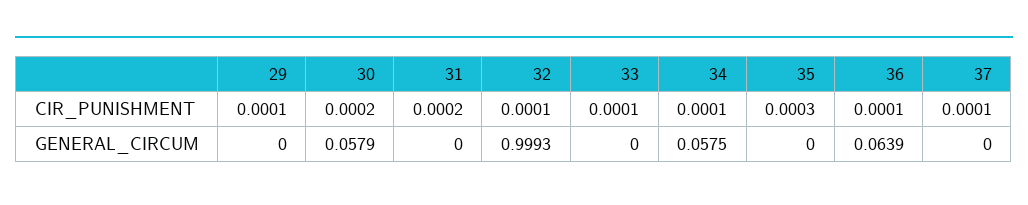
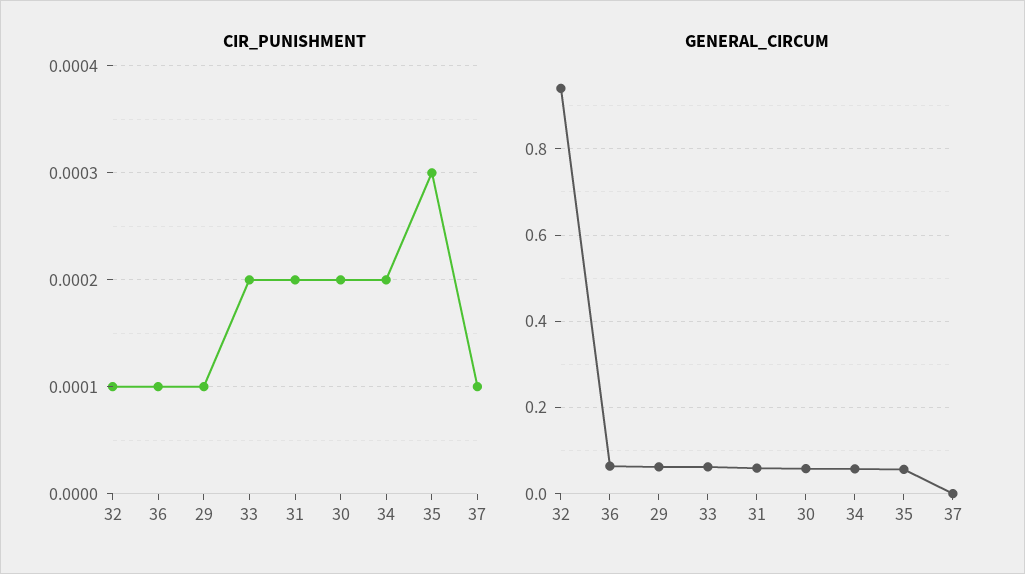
CIR_PUNISHMENT, 33: 0.0001 -> 0.0002
CIR_PUNISHMENT, 34: 0.0001 -> 0.0002
GENERAL_CIRCUM, 29: 0 -> 0.06
GENERAL_CIRCUM, 31: 0 -> 0.06
GENERAL_CIRCUM, 32: 0.9993 -> 0.94
GENERAL_CIRCUM, 33: 0 -> 0.06
GENERAL_CIRCUM, 35: 0 -> 0.06

